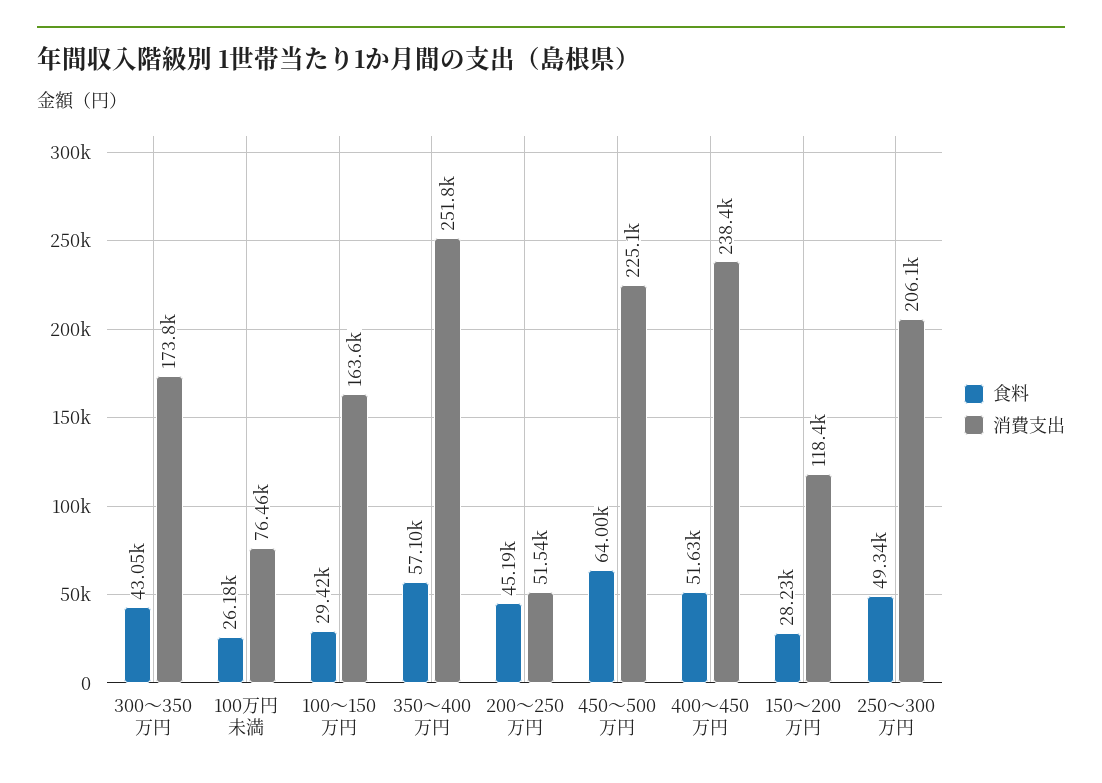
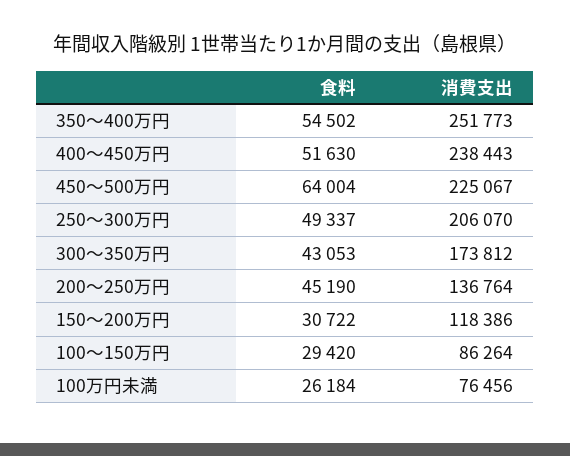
消費支出, 100～150万円: 163600 -> 86264
食料, 350～400万円: 57100 -> 54502
消費支出, 200～250万円: 51540 -> 136764
食料, 150～200万円: 28230 -> 30722

